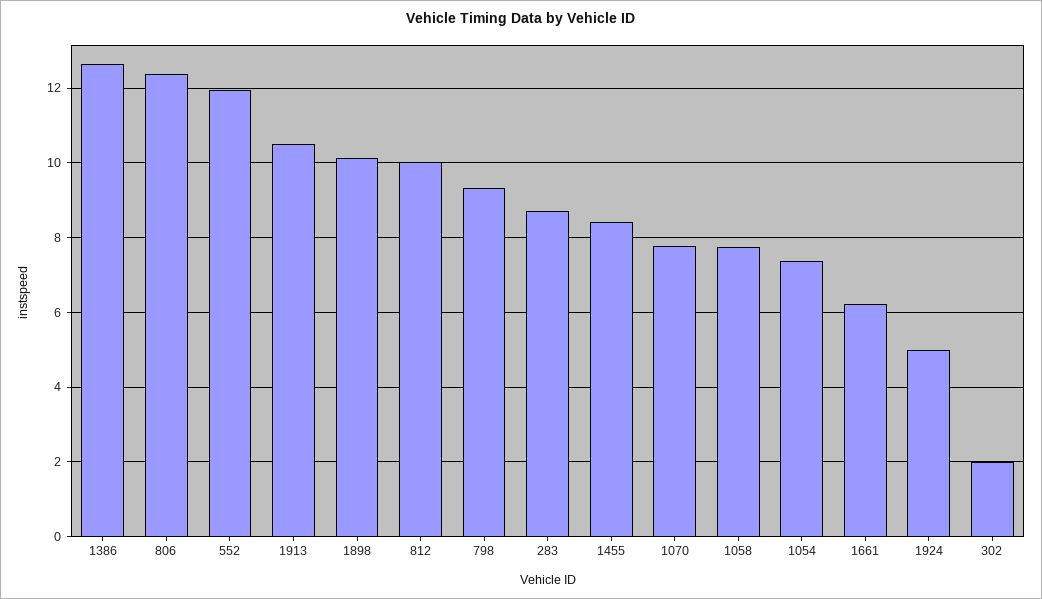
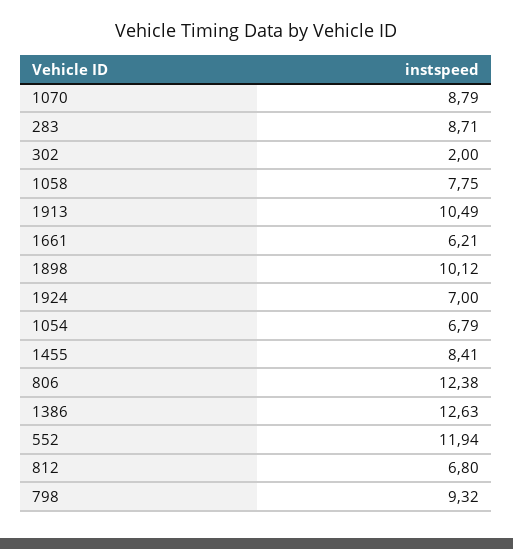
812: 10 -> 6.8
1070: 7.8 -> 8.79
1054: 7.4 -> 6.79
1924: 5 -> 7

